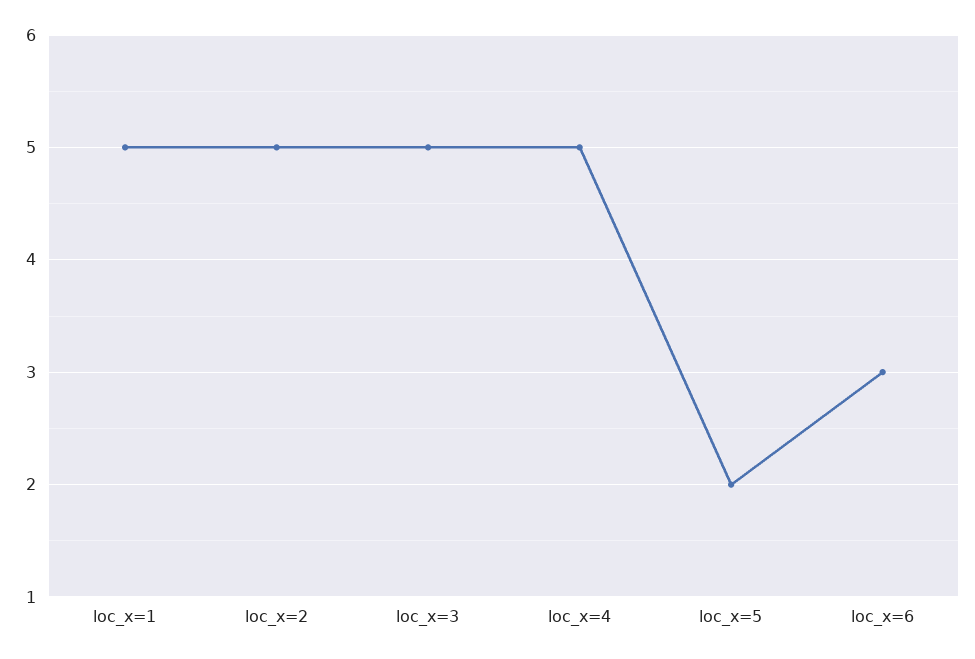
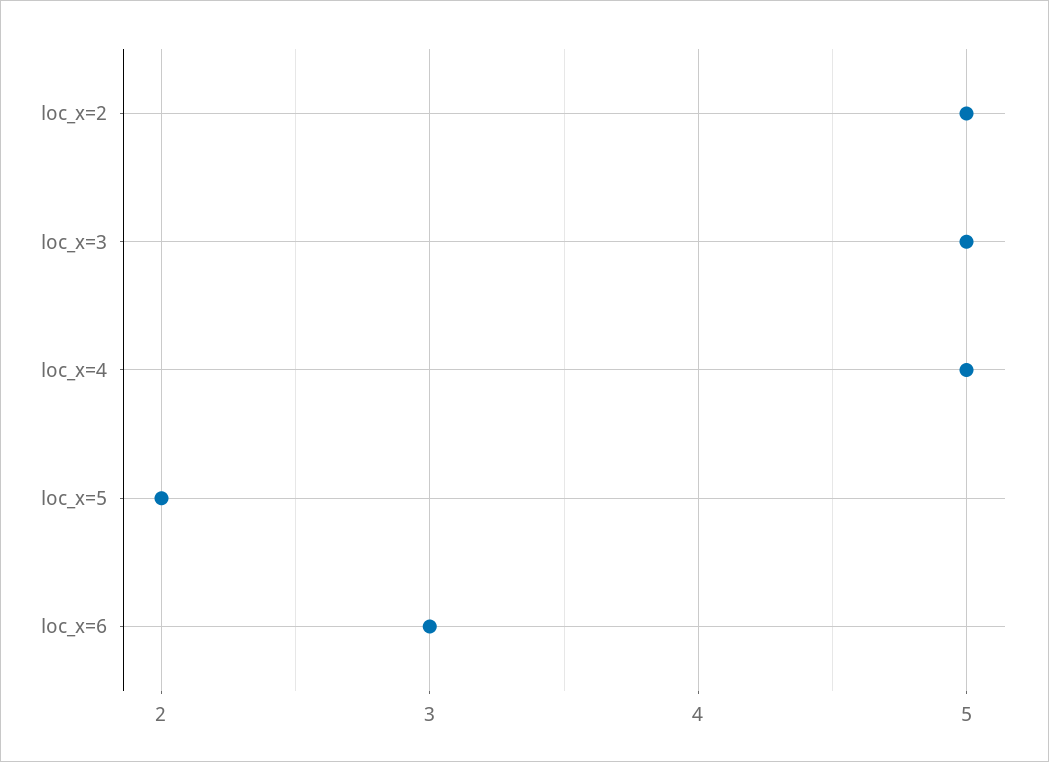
loc_x=1: 5 -> none

